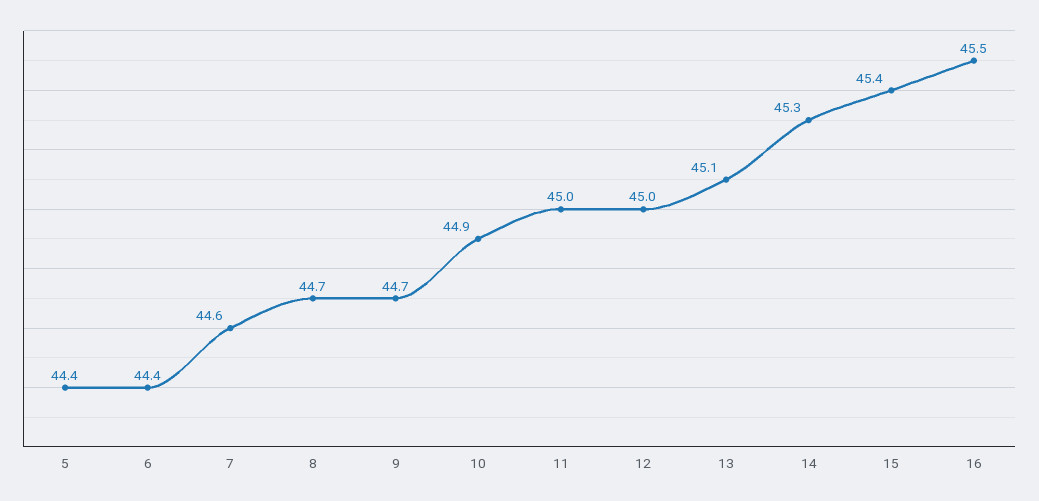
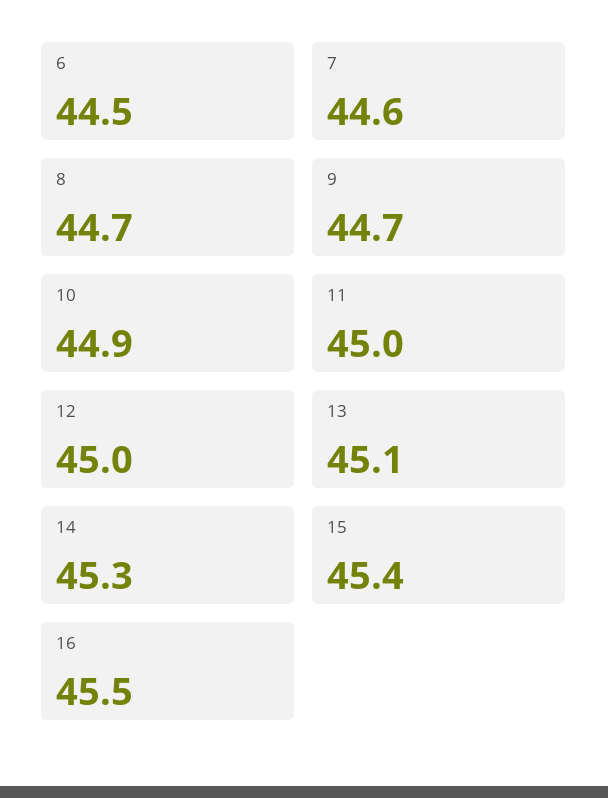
5: 44.4 -> none
6: 44.4 -> 44.5

